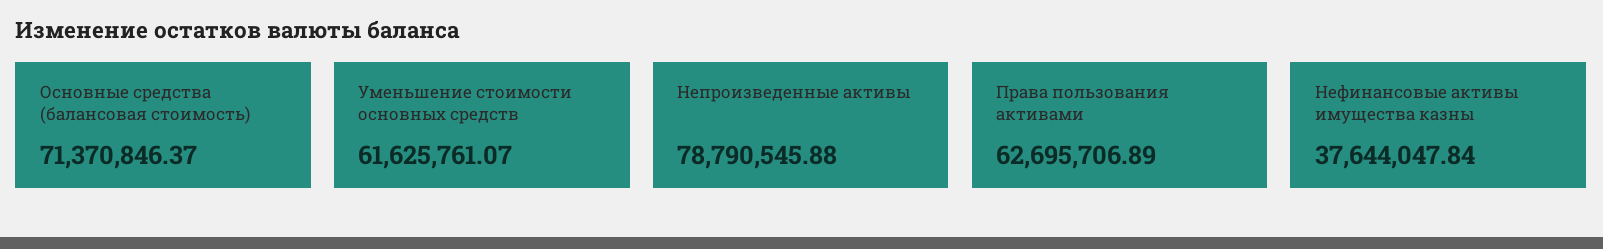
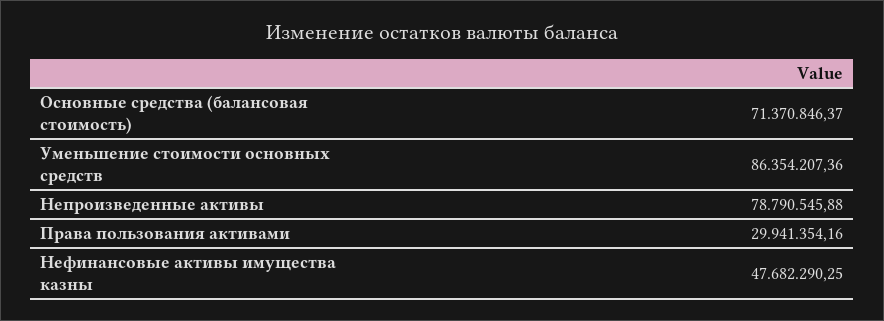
Уменьшение стоимости основных средств: 61625761.07 -> 86354207.36
Права пользования активами: 62695706.89 -> 29941354.16
Нефинансовые активы имущества казны: 37644047.84 -> 47682290.25

